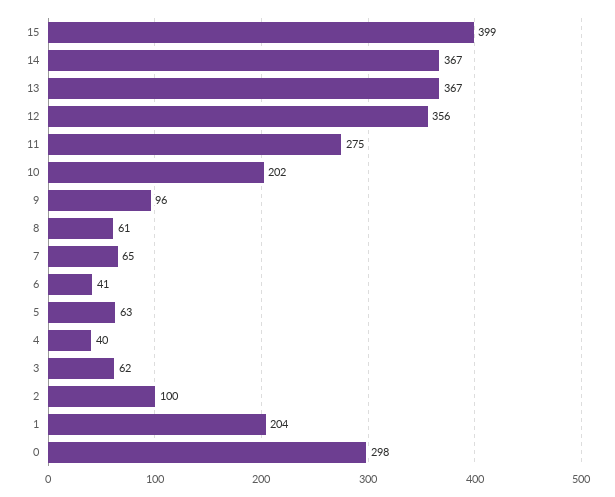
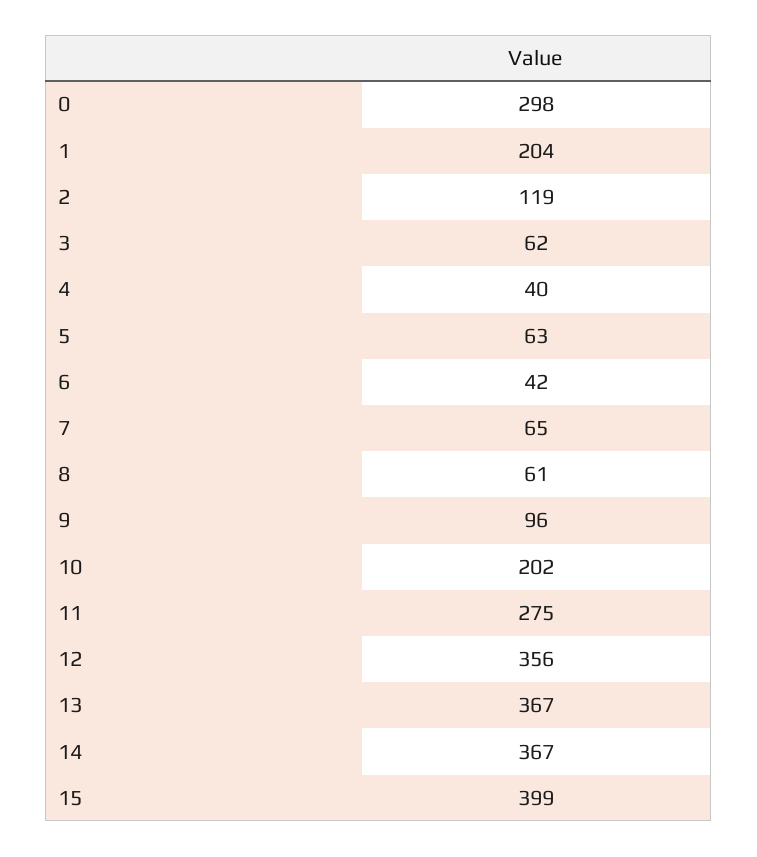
6: 41 -> 42
2: 100 -> 119

